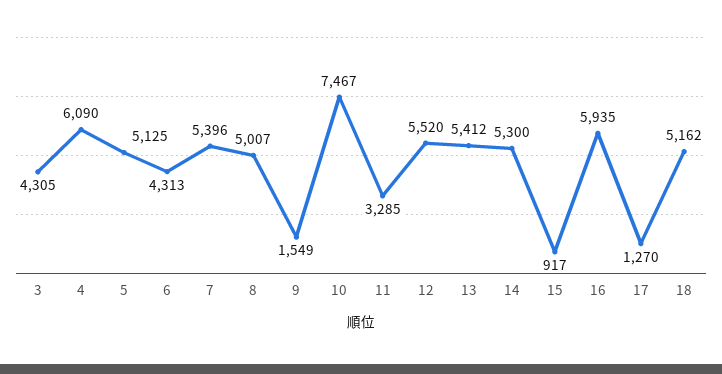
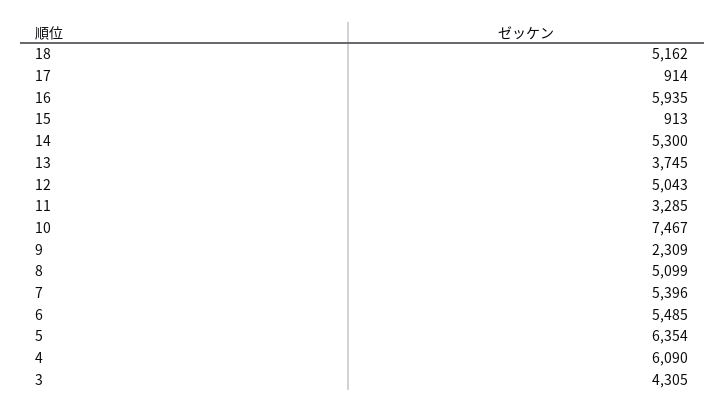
5: 5125 -> 6354
6: 4313 -> 5485
8: 5007 -> 5099
9: 1549 -> 2309
12: 5520 -> 5043
13: 5412 -> 3745
15: 917 -> 913
17: 1270 -> 914

